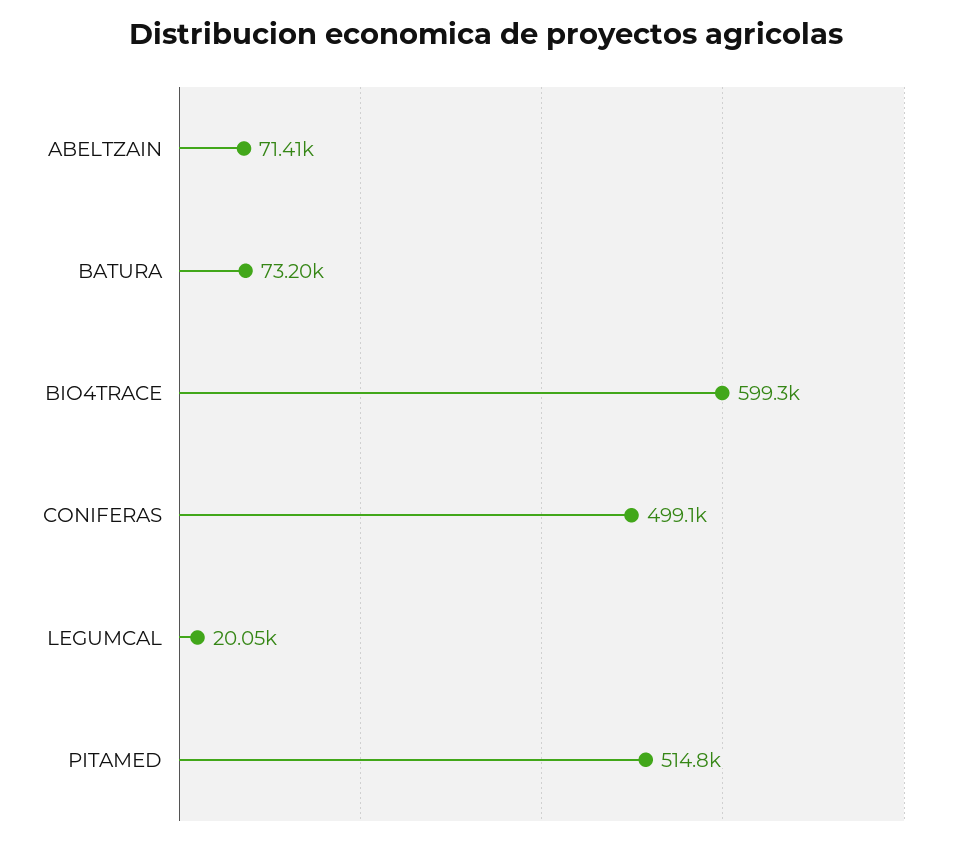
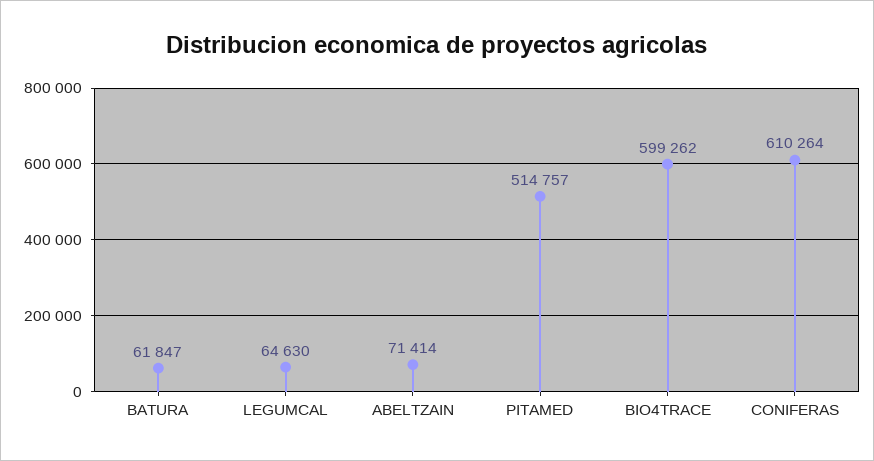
BATURA: 73200 -> 61847
CONIFERAS: 499100 -> 610264
LEGUMCAL: 20050 -> 64630

